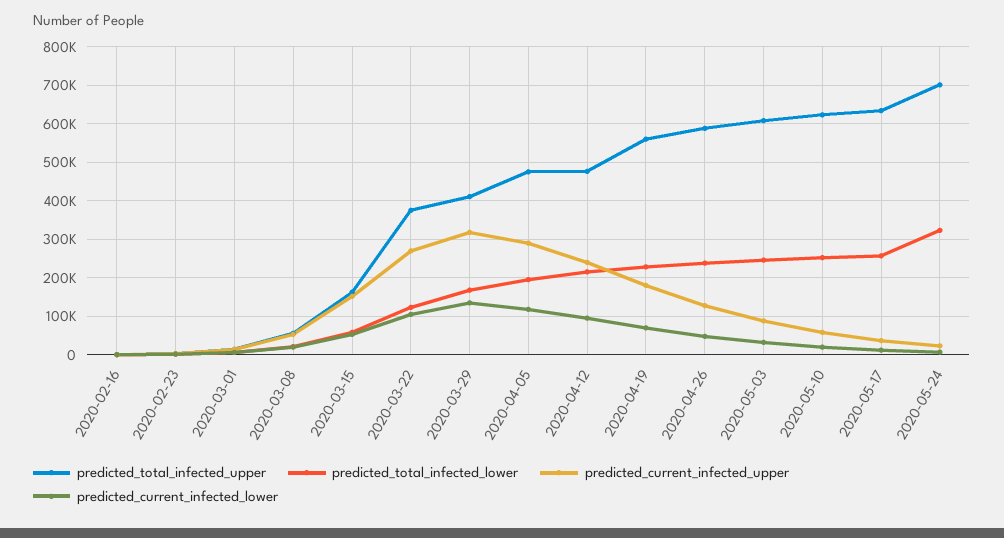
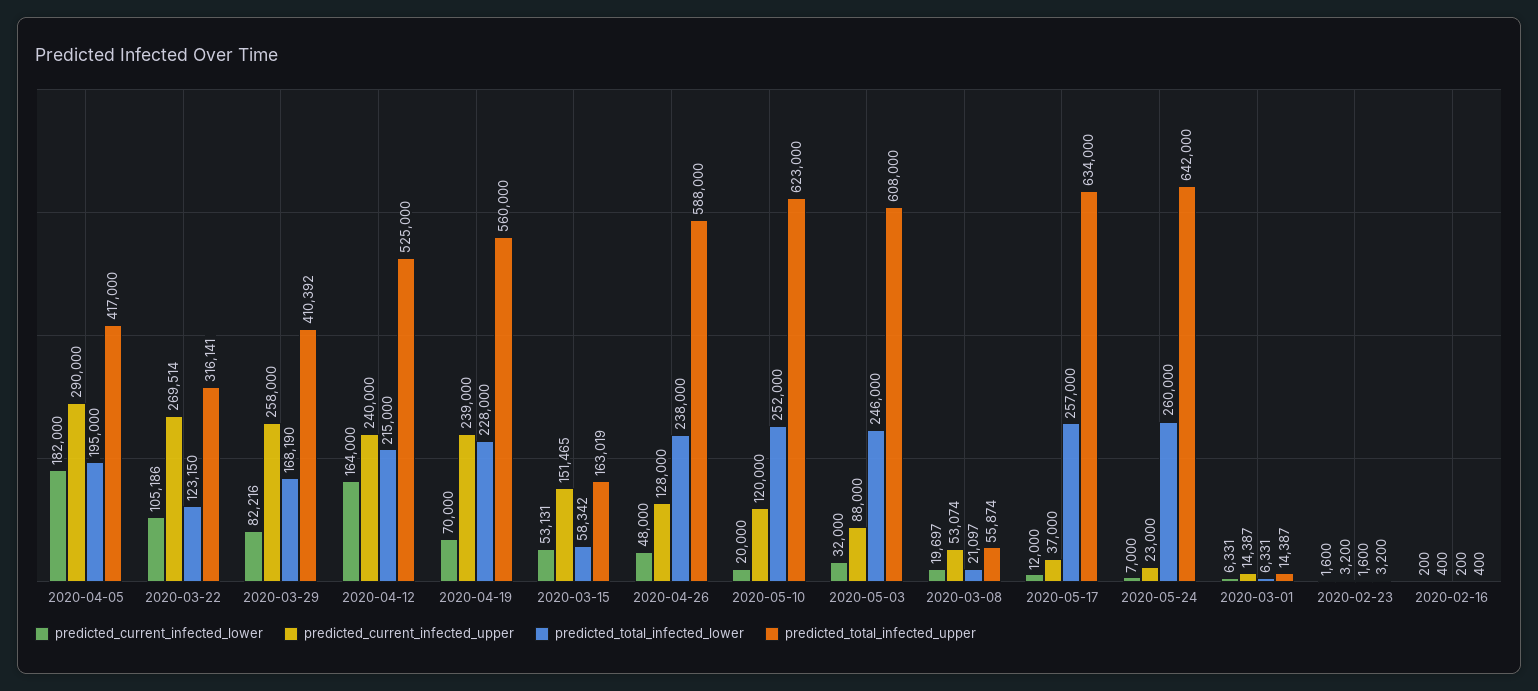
predicted_total_infected_upper, 2020-03-22: 380000 -> 316141
predicted_current_infected_upper, 2020-03-29: 320000 -> 258000
predicted_current_infected_lower, 2020-03-29: 140000 -> 82216
predicted_total_infected_upper, 2020-04-05: 480000 -> 417000
predicted_current_infected_lower, 2020-04-05: 120000 -> 182000
predicted_total_infected_upper, 2020-04-12: 480000 -> 525000
predicted_current_infected_lower, 2020-04-12: 100000 -> 164000
predicted_current_infected_upper, 2020-04-19: 180000 -> 239000
predicted_current_infected_upper, 2020-05-10: 60000 -> 120000
predicted_total_infected_upper, 2020-05-24: 700000 -> 642000
predicted_total_infected_lower, 2020-05-24: 320000 -> 260000

